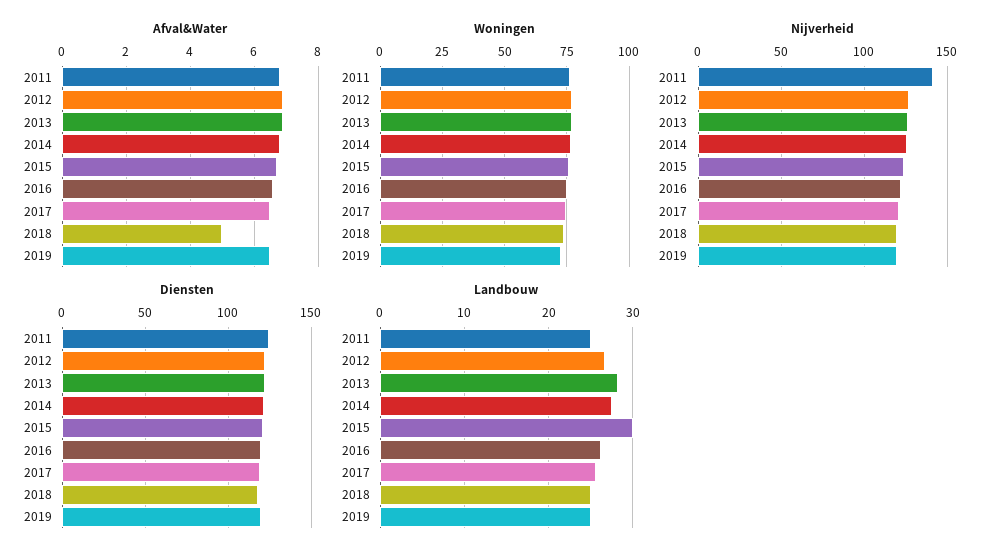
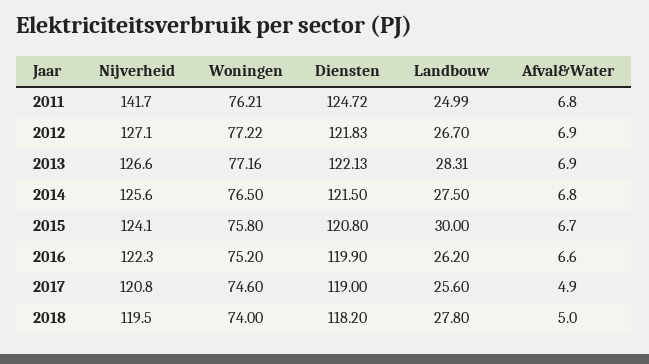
Afval&Water, 2017: 6.5 -> 4.9
Afval&Water, 2019: 6.5 -> none
Woningen, 2019: 72.5 -> none
Nijverheid, 2019: 120 -> none
Diensten, 2019: 120 -> none
Landbouw, 2018: 25 -> 27.8
Landbouw, 2019: 25 -> none

